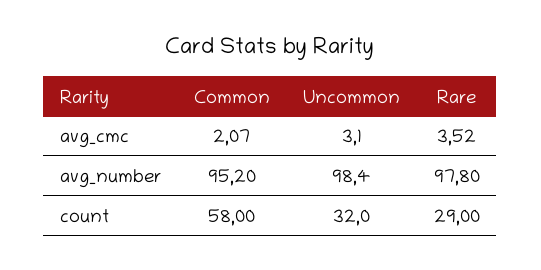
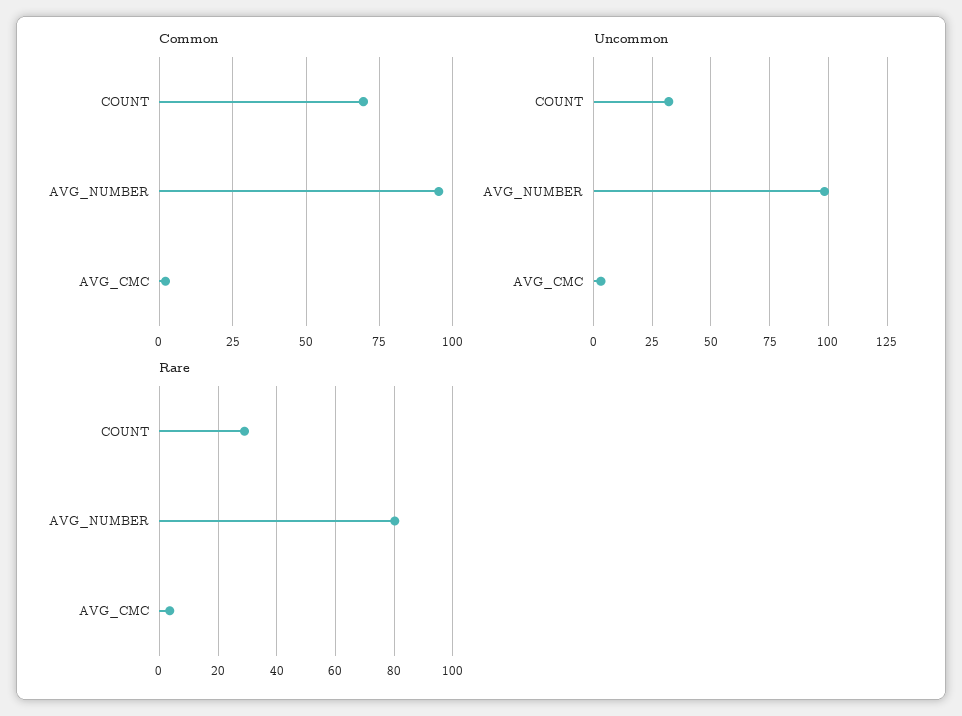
Rare, avg_number: 97.8 -> 80
Common, count: 58 -> 70

